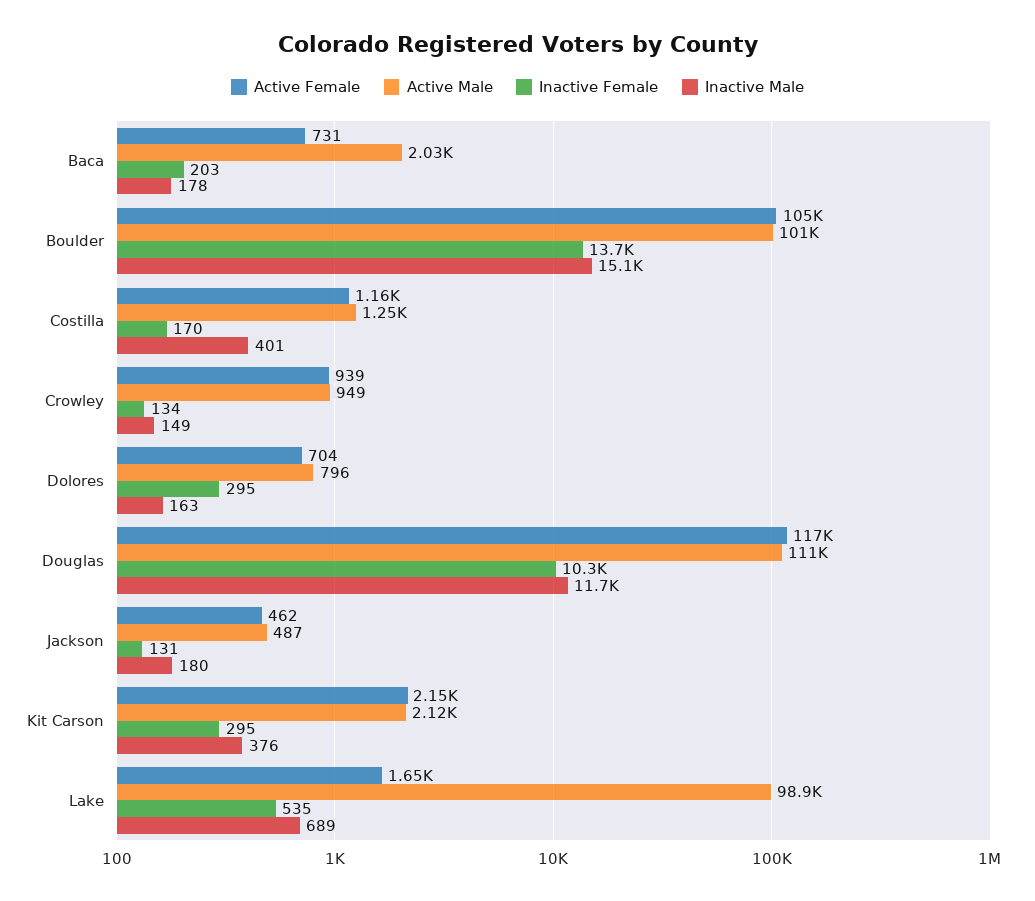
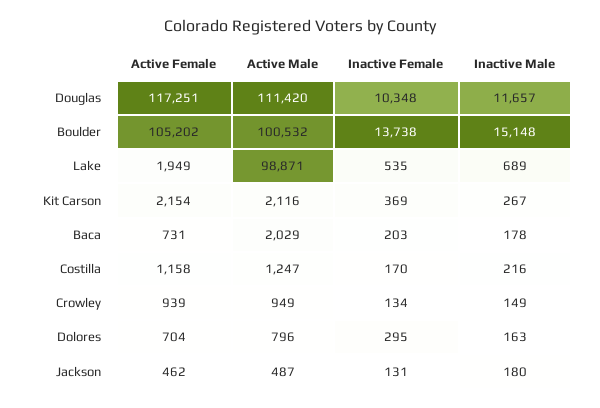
Inactive Male, Costilla: 401 -> 216
Inactive Female, Kit Carson: 295 -> 369
Inactive Male, Kit Carson: 376 -> 267
Active Female, Lake: 1650 -> 1949

